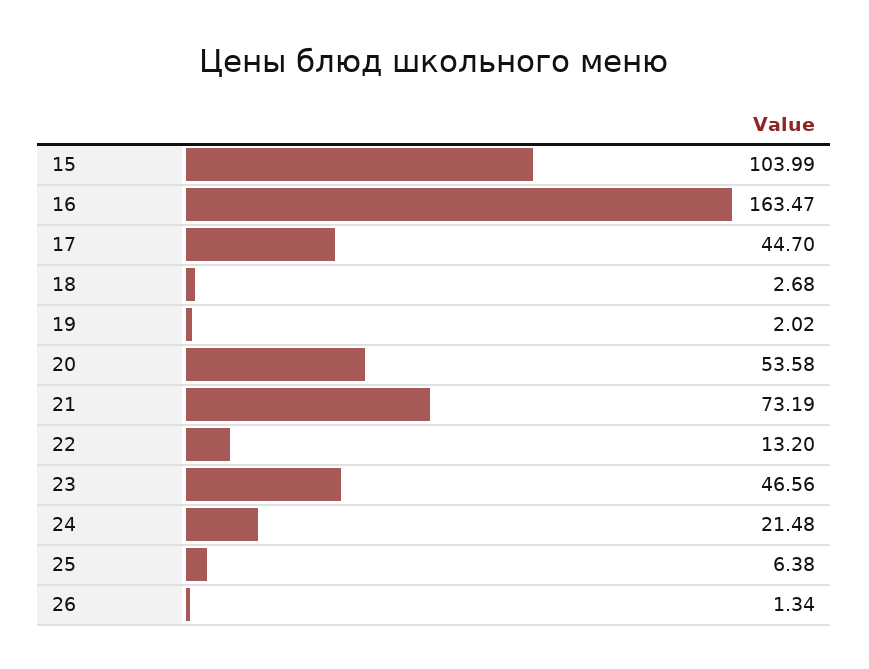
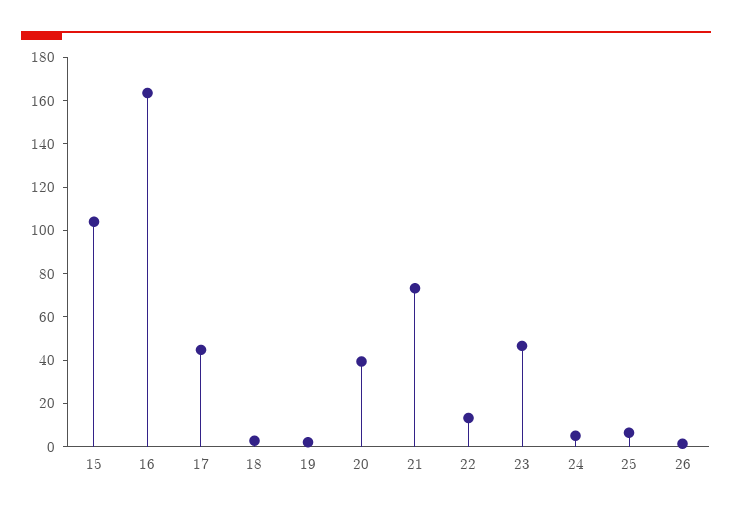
20: 53.58 -> 40
24: 21.48 -> 5

